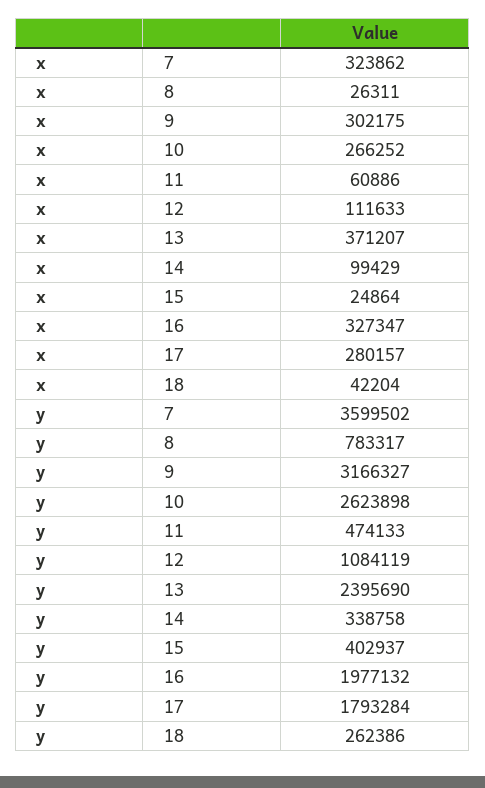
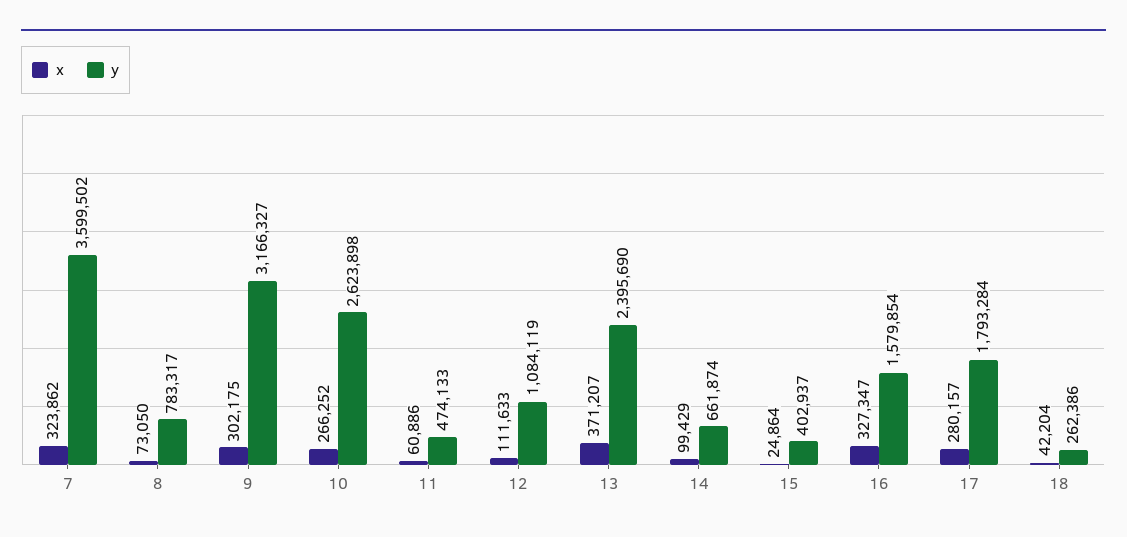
x, 8: 26311 -> 73050
y, 14: 338758 -> 661874
y, 16: 1977132 -> 1579854

